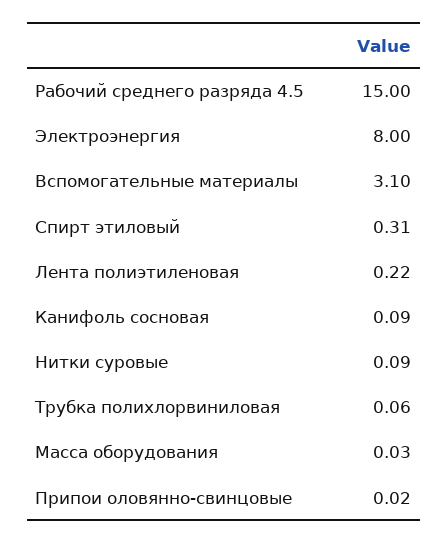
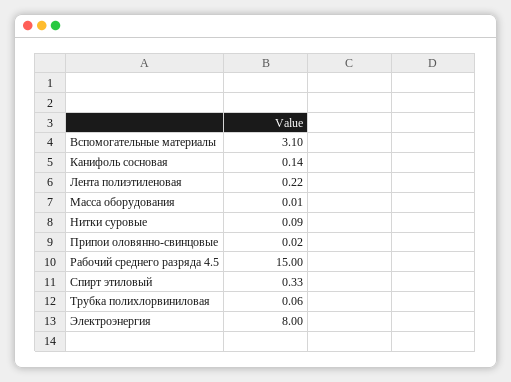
Спирт этиловый: 0.31 -> 0.33
Канифоль сосновая: 0.09 -> 0.14
Масса оборудования: 0.03 -> 0.01

